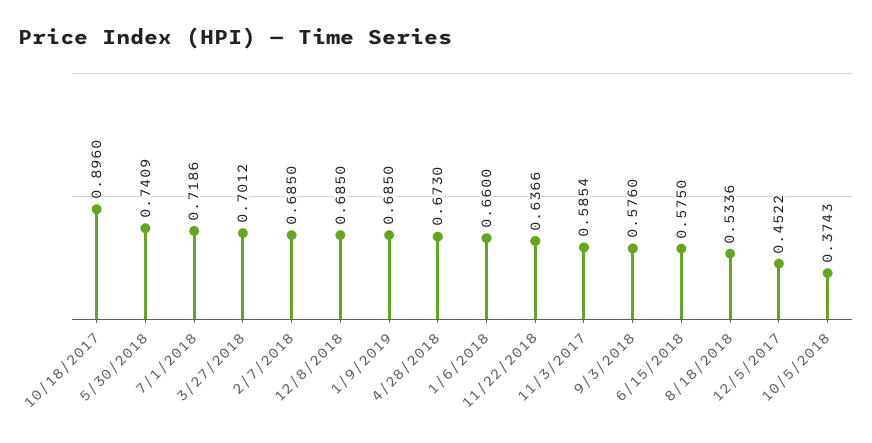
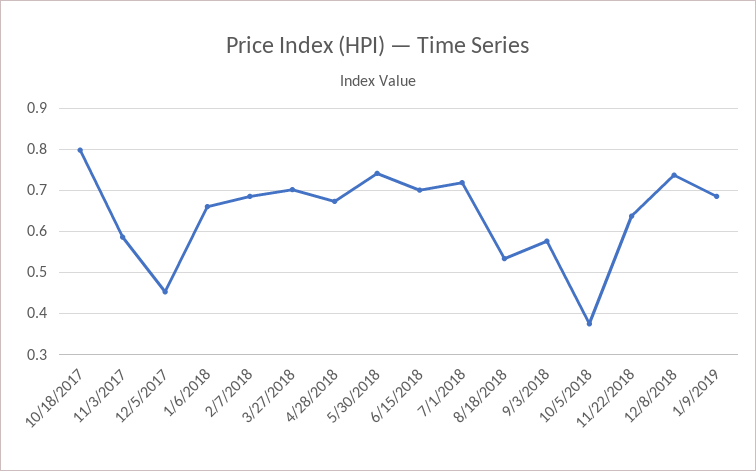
10/18/2017: 0.896 -> 0.8
12/8/2018: 0.685 -> 0.74
6/15/2018: 0.575 -> 0.7

